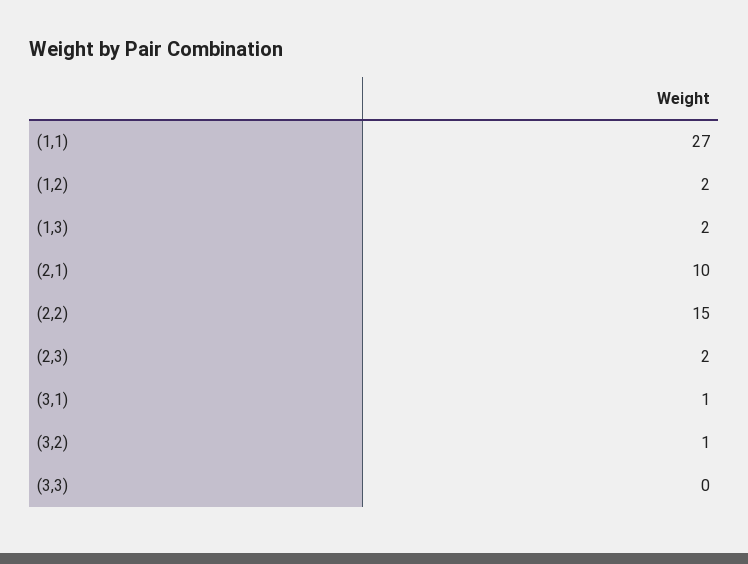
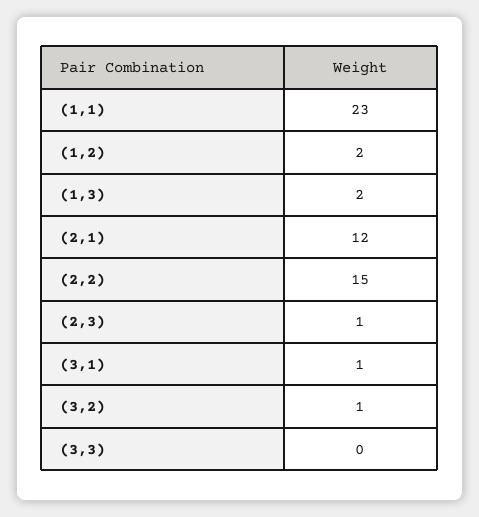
(1,1): 27 -> 23
(2,1): 10 -> 12
(2,3): 2 -> 1

